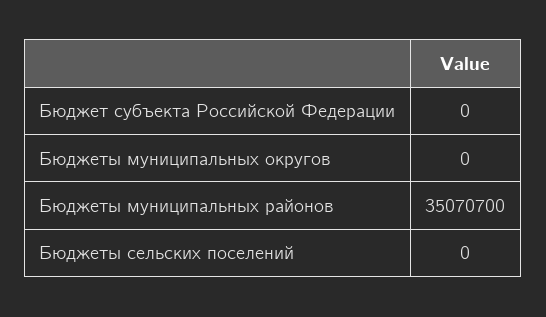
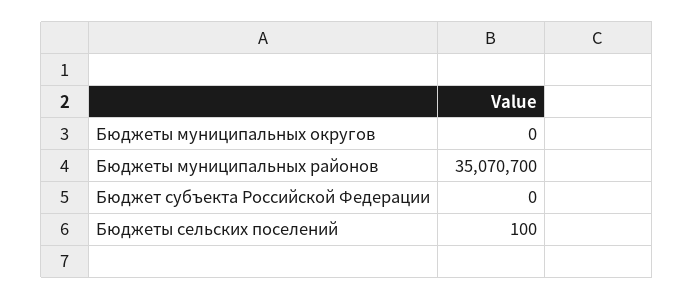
Бюджеты сельских поселений: 0 -> 100

